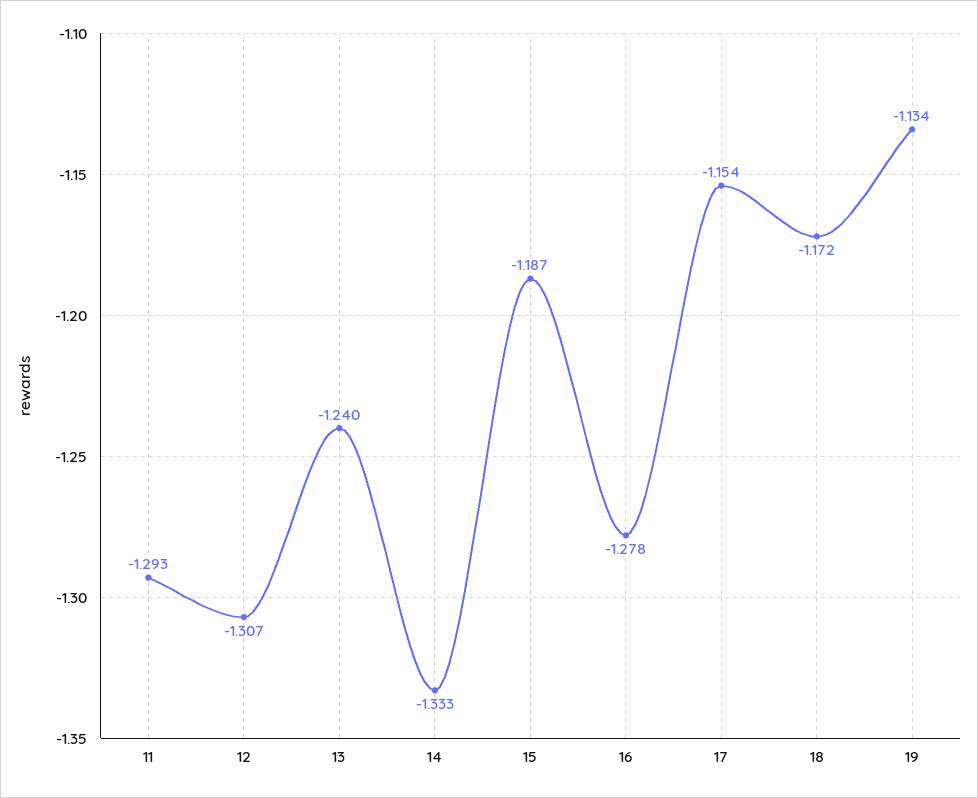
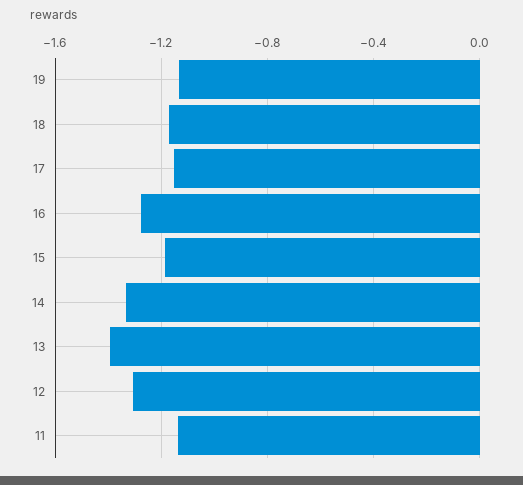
11: -1.293 -> -1.15
13: -1.24 -> -1.4

